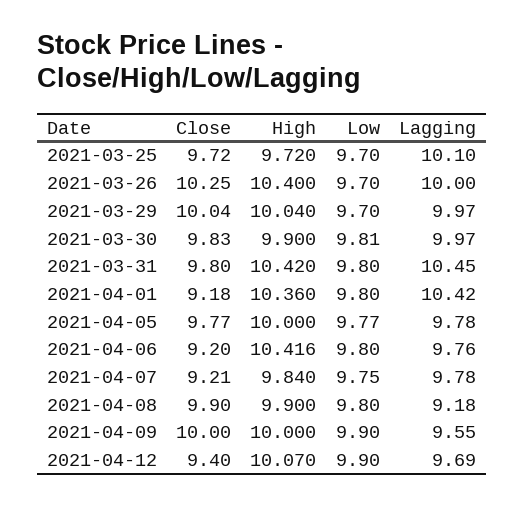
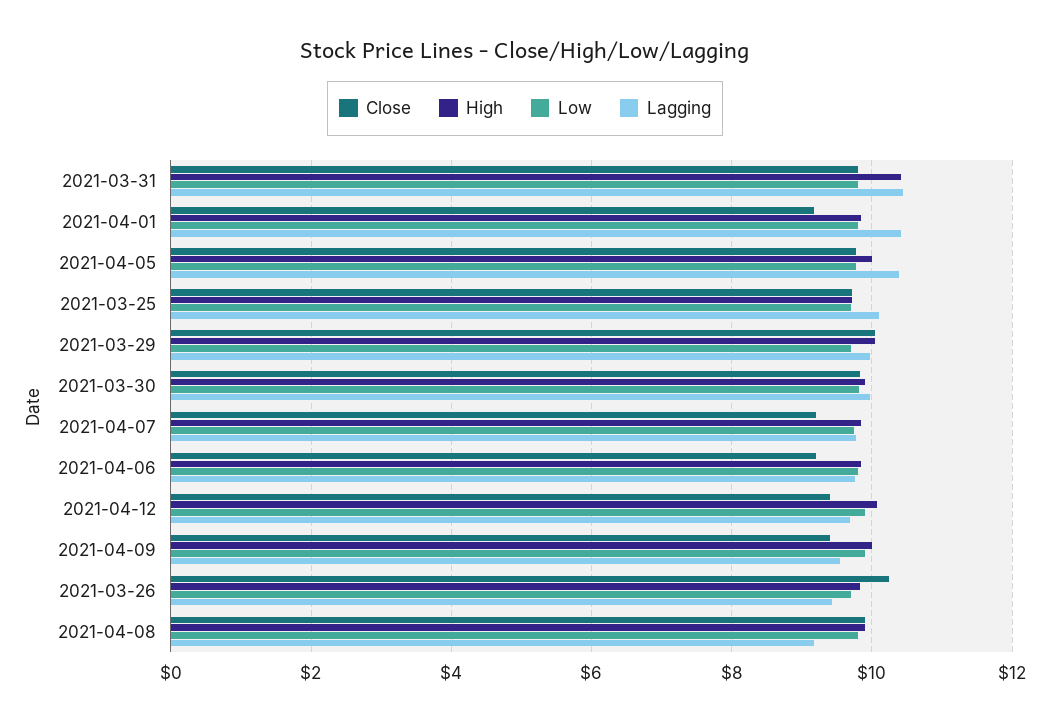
High, 2021-03-26: 10.4 -> 9.8
Lagging, 2021-03-26: 10 -> 9.4
High, 2021-04-01: 10.36 -> 9.8
Lagging, 2021-04-05: 9.78 -> 10.4
High, 2021-04-06: 10.416 -> 9.8
Close, 2021-04-09: 10 -> 9.4

